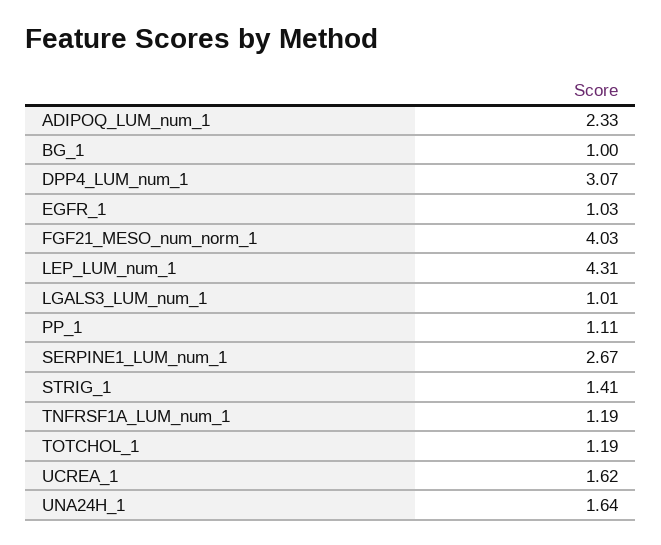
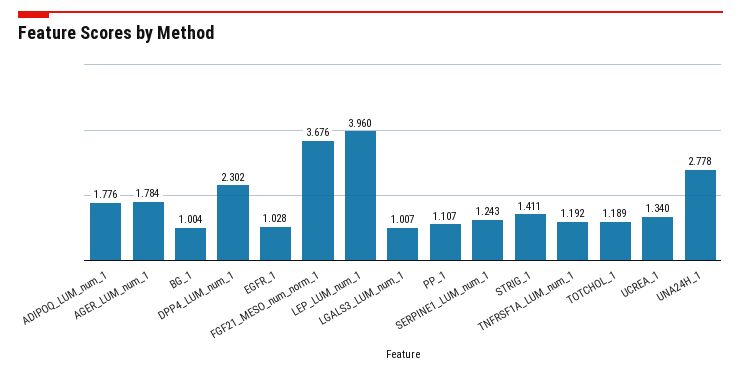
ADIPOQ_LUM_num_1: 2.33 -> 1.776
DPP4_LUM_num_1: 3.07 -> 2.302
FGF21_MESO_num_norm_1: 4.03 -> 3.676
LEP_LUM_num_1: 4.31 -> 3.96
SERPINE1_LUM_num_1: 2.67 -> 1.243
UCREA_1: 1.62 -> 1.34
UNA24H_1: 1.64 -> 2.778
AGER_LUM_num_1: none -> 1.784

